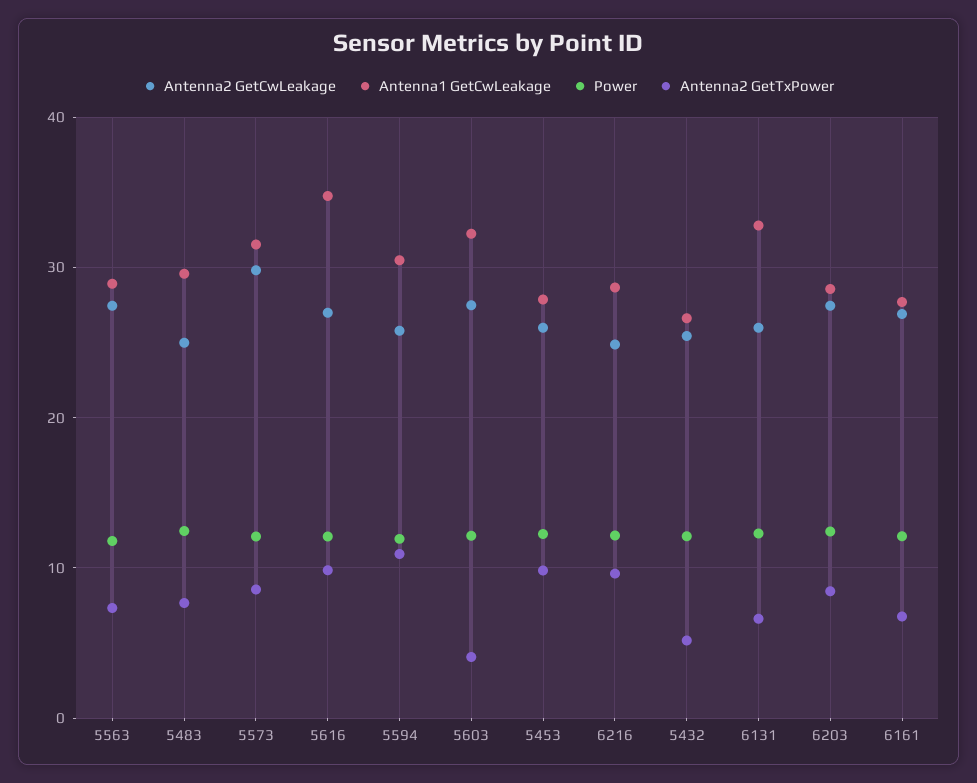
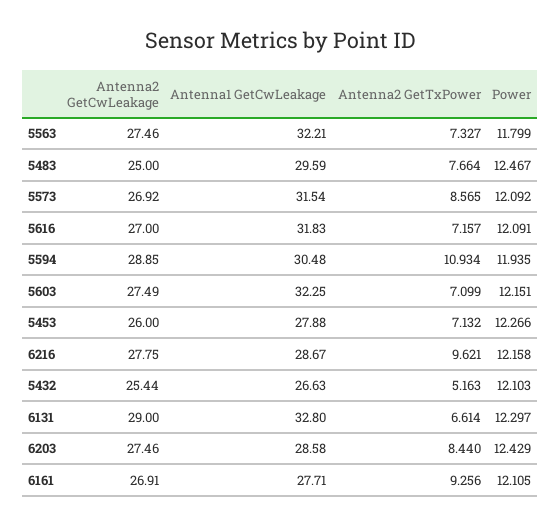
Antenna1 GetCwLeakage, 5563: 29 -> 32.21
Antenna2 GetCwLeakage, 5573: 30 -> 26.92
Antenna1 GetCwLeakage, 5616: 35 -> 31.83
Antenna2 GetTxPower, 5616: 10 -> 7.157
Antenna2 GetCwLeakage, 5594: 26 -> 28.85
Antenna2 GetTxPower, 5603: 4 -> 7.099
Antenna2 GetTxPower, 5453: 10 -> 7.132
Antenna2 GetCwLeakage, 6216: 25 -> 27.75
Antenna2 GetCwLeakage, 6131: 26 -> 29
Antenna2 GetTxPower, 6161: 7 -> 9.256

